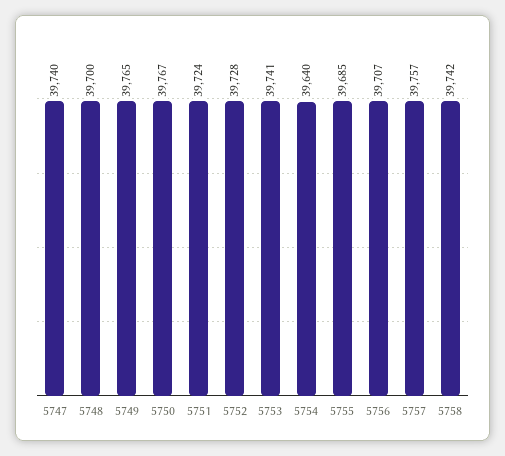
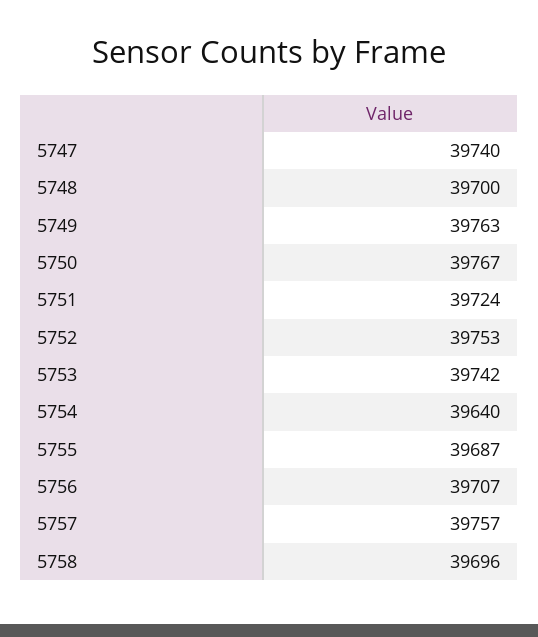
5749: 39765 -> 39763
5752: 39728 -> 39753
5753: 39741 -> 39742
5755: 39685 -> 39687
5758: 39742 -> 39696

